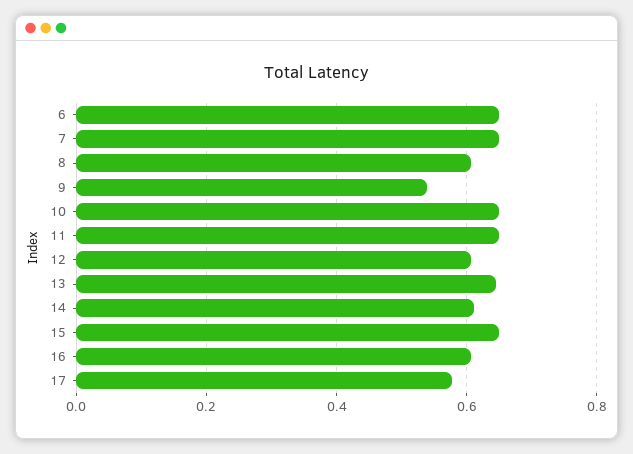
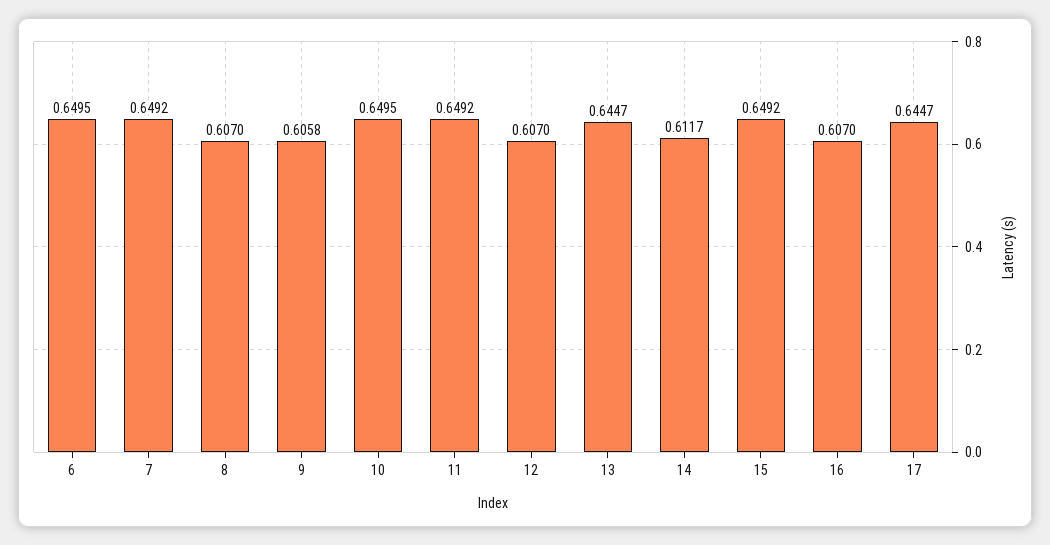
9: 0.54 -> 0.6058
17: 0.58 -> 0.6447

